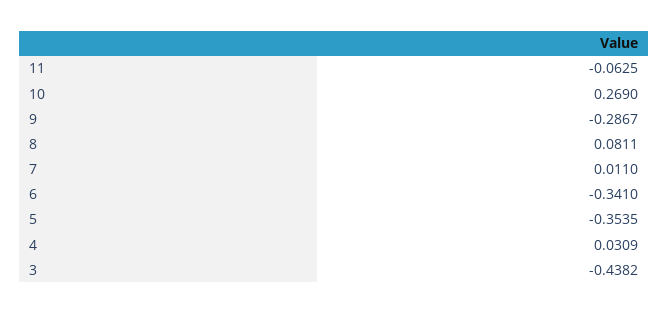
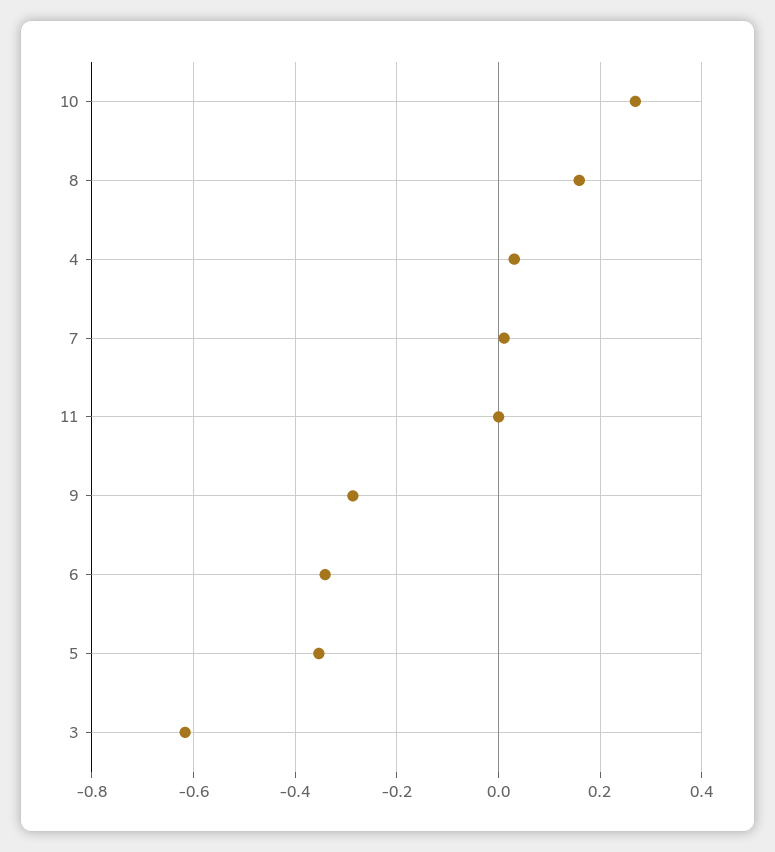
11: -0.0625 -> 0
8: 0.0811 -> 0.16
3: -0.4382 -> -0.62

